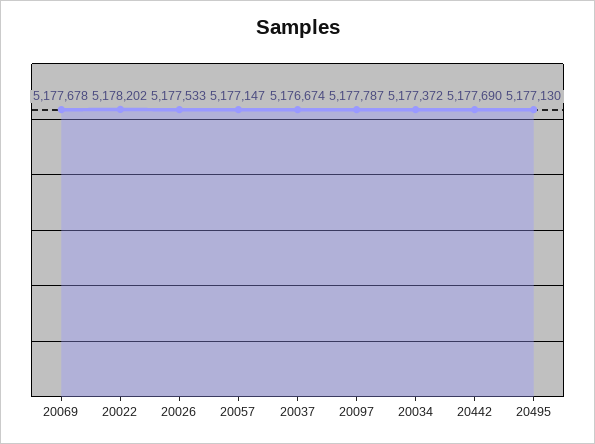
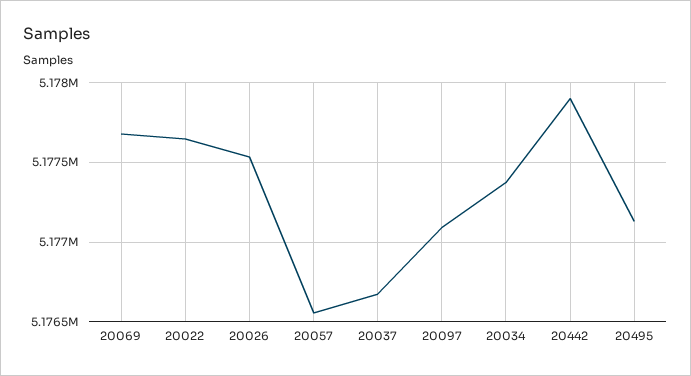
20022: 5178202 -> 5177650
20057: 5177147 -> 5176550
20097: 5177787 -> 5177100
20442: 5177690 -> 5177900

